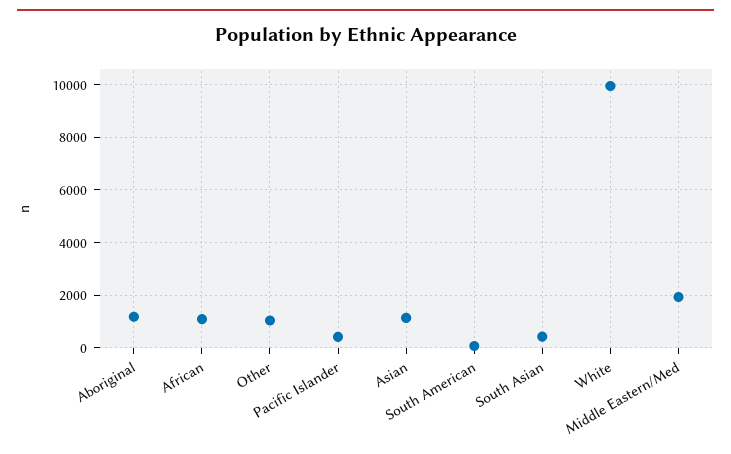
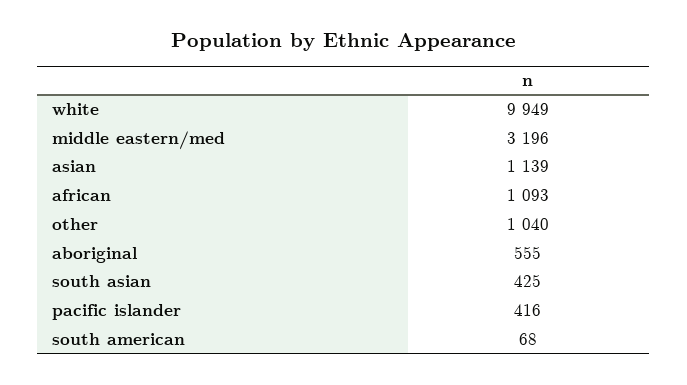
Aboriginal: 1250 -> 555
Middle Eastern/Med: 2000 -> 3196

